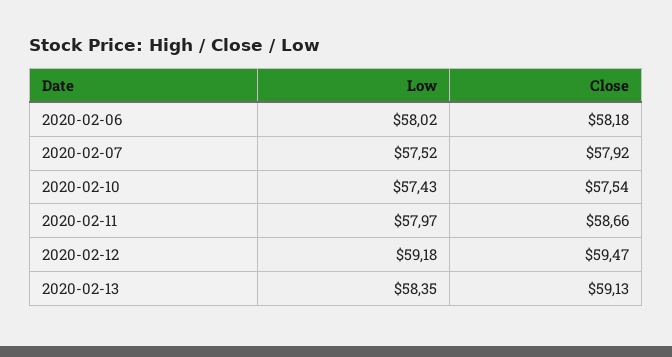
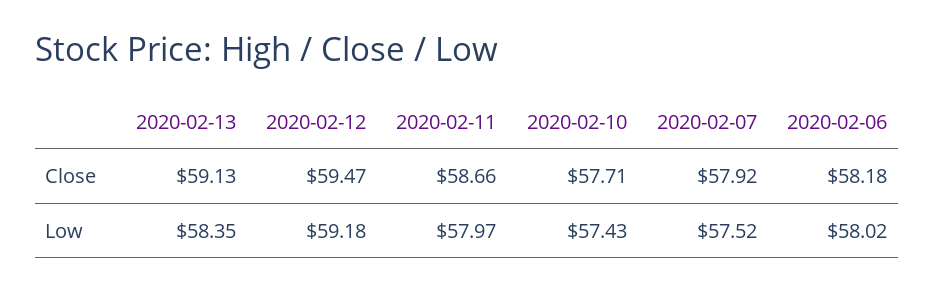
Close, 2020-02-10: 57.54 -> 57.71

